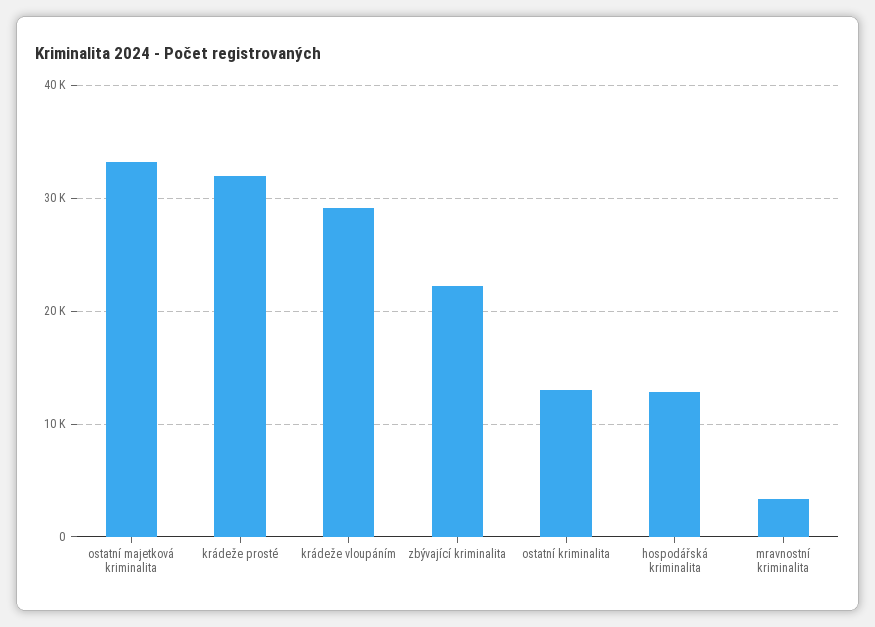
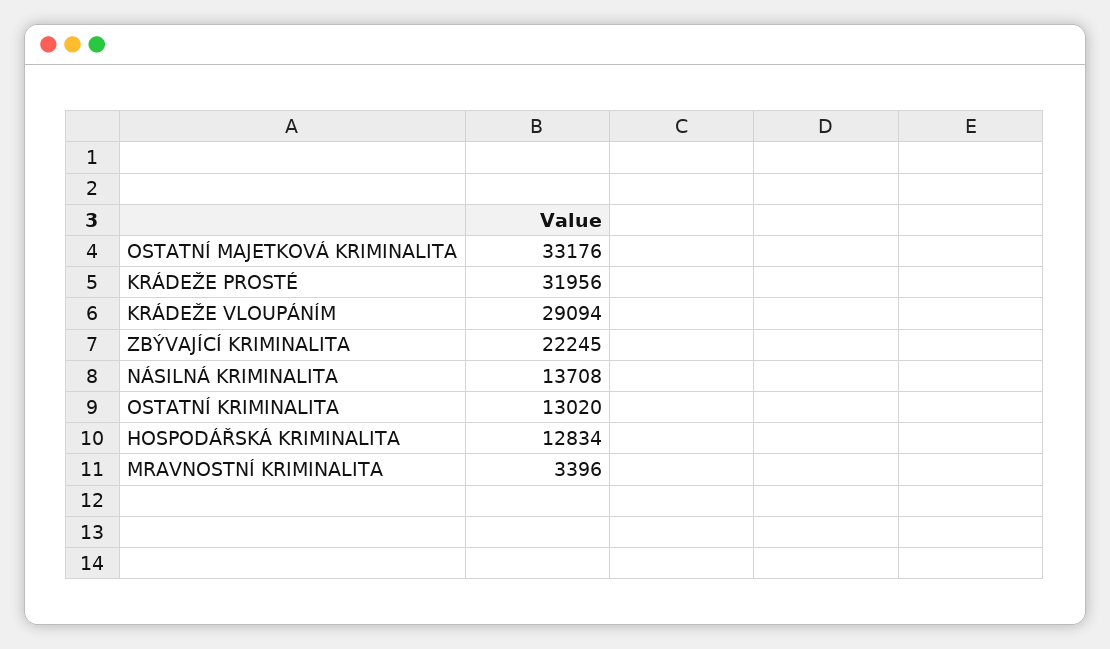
NÁSILNÁ KRIMINALITA: none -> 13708

